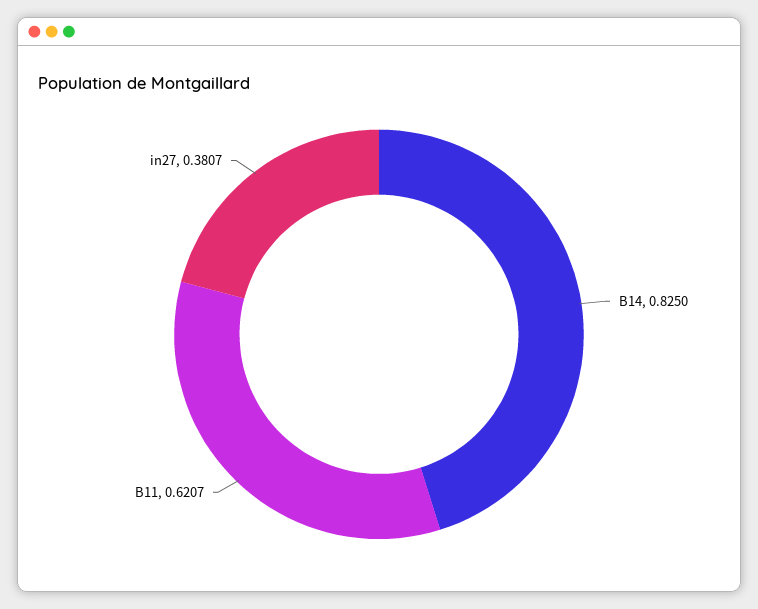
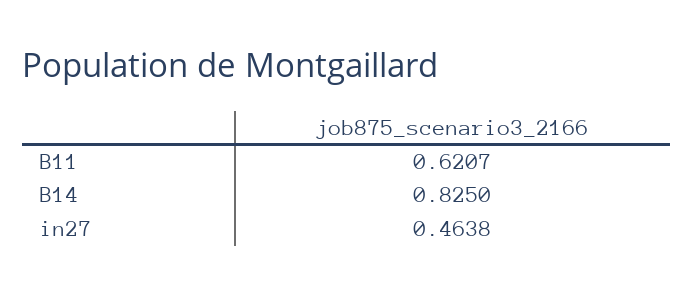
in27: 0.3807 -> 0.4638

